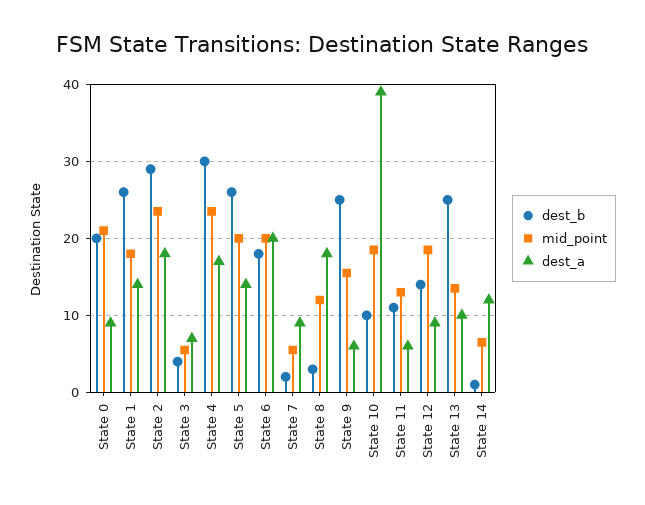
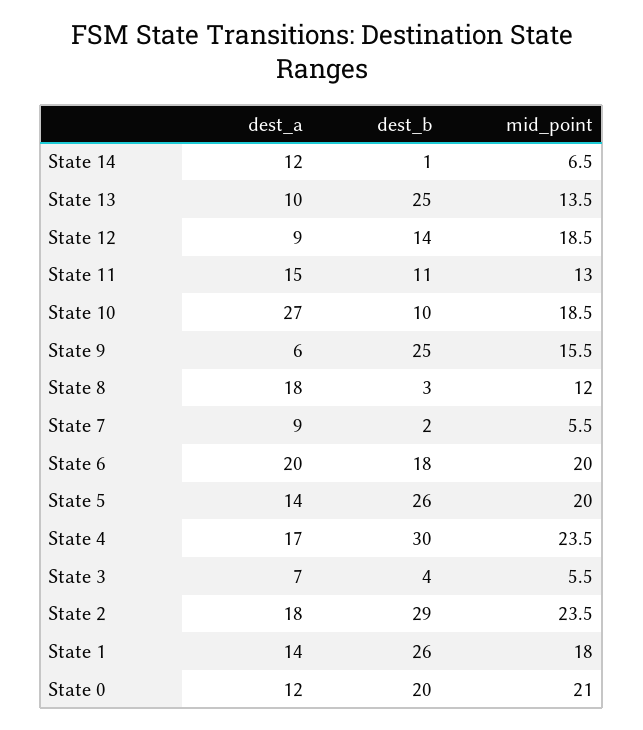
dest_a, State 0: 9 -> 12
dest_a, State 10: 39 -> 27
dest_a, State 11: 6 -> 15

